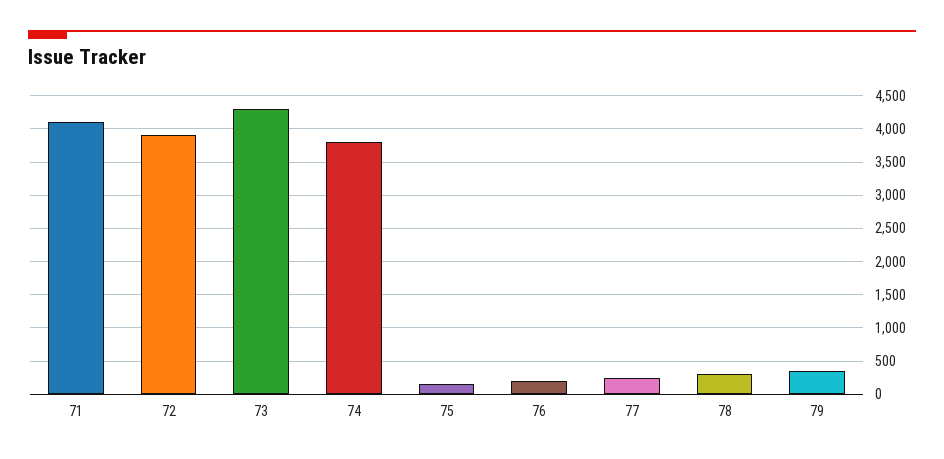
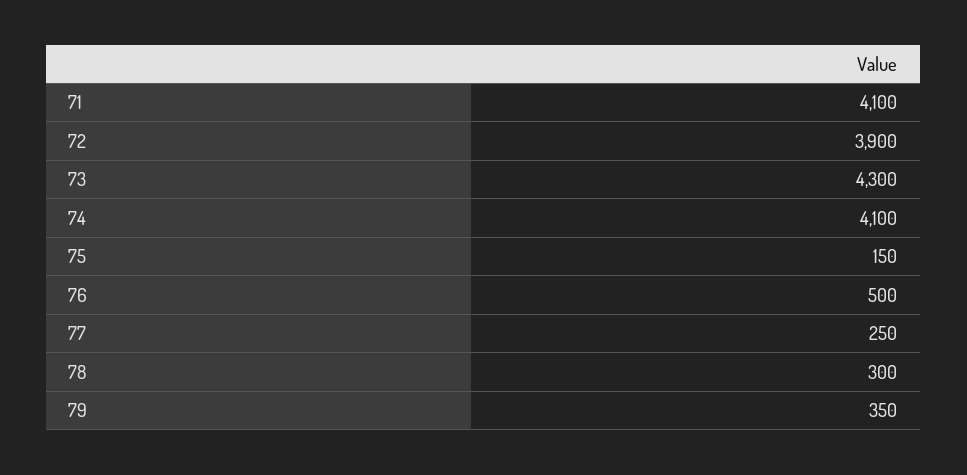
74: 3800 -> 4100
76: 200 -> 500

